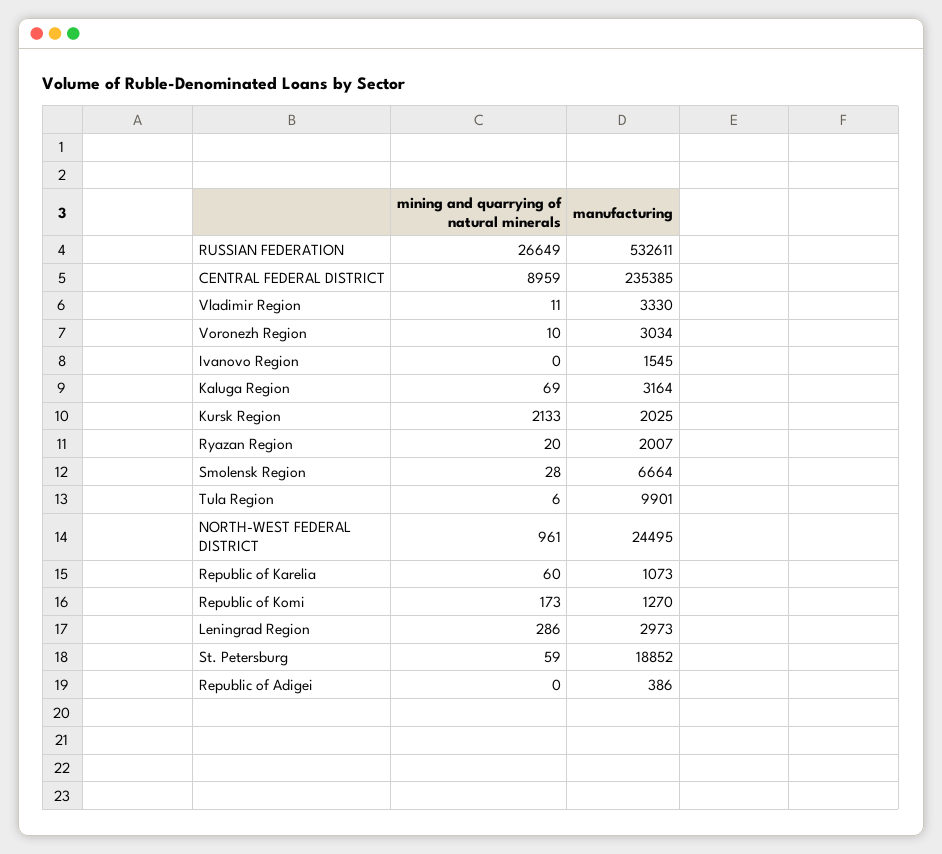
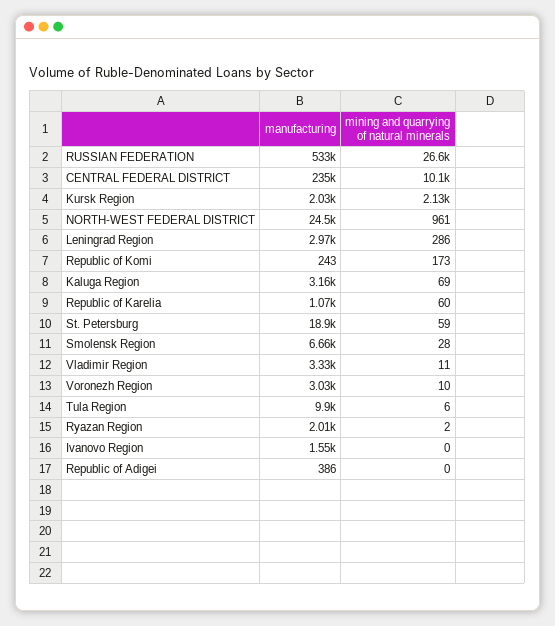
mining and quarrying of natural minerals, CENTRAL FEDERAL DISTRICT: 8959 -> 10100
mining and quarrying of natural minerals, Ryazan Region: 20 -> 2
manufacturing, Republic of Komi: 1270 -> 243

